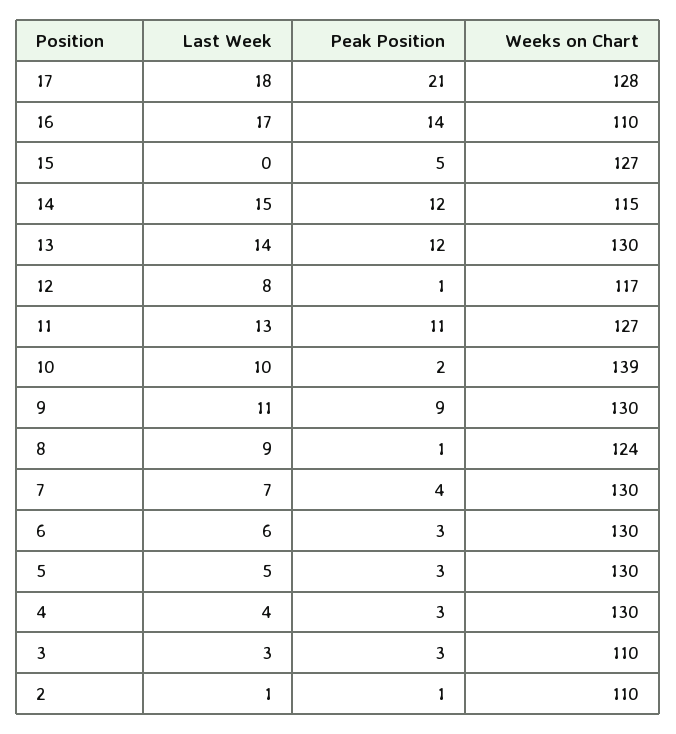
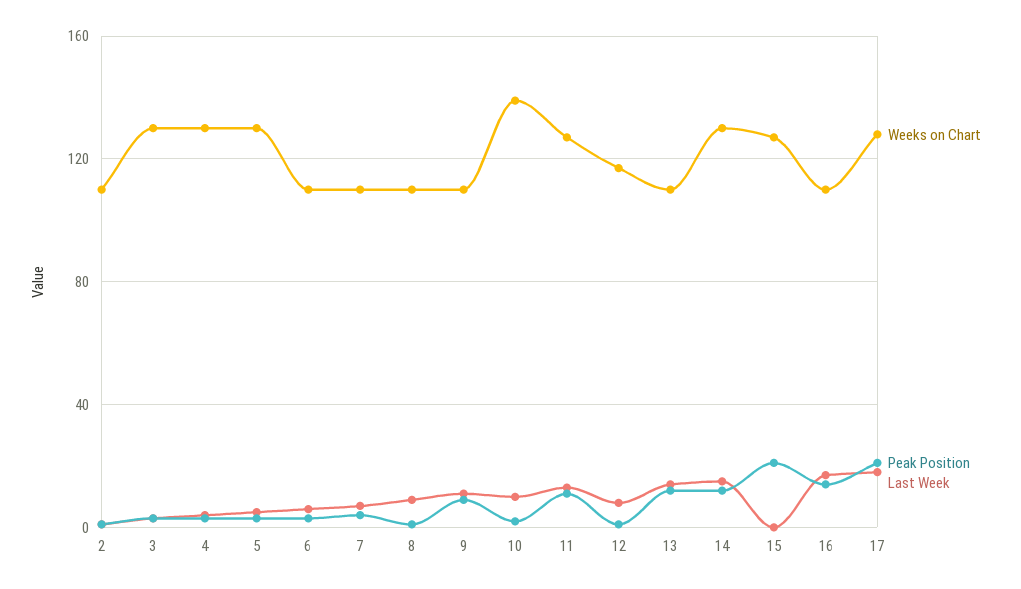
Peak Position, 15: 5 -> 20
Weeks on Chart, 14: 115 -> 130
Weeks on Chart, 13: 130 -> 110
Weeks on Chart, 9: 130 -> 110
Weeks on Chart, 8: 124 -> 110
Weeks on Chart, 7: 130 -> 110
Weeks on Chart, 6: 130 -> 110
Weeks on Chart, 3: 110 -> 130

